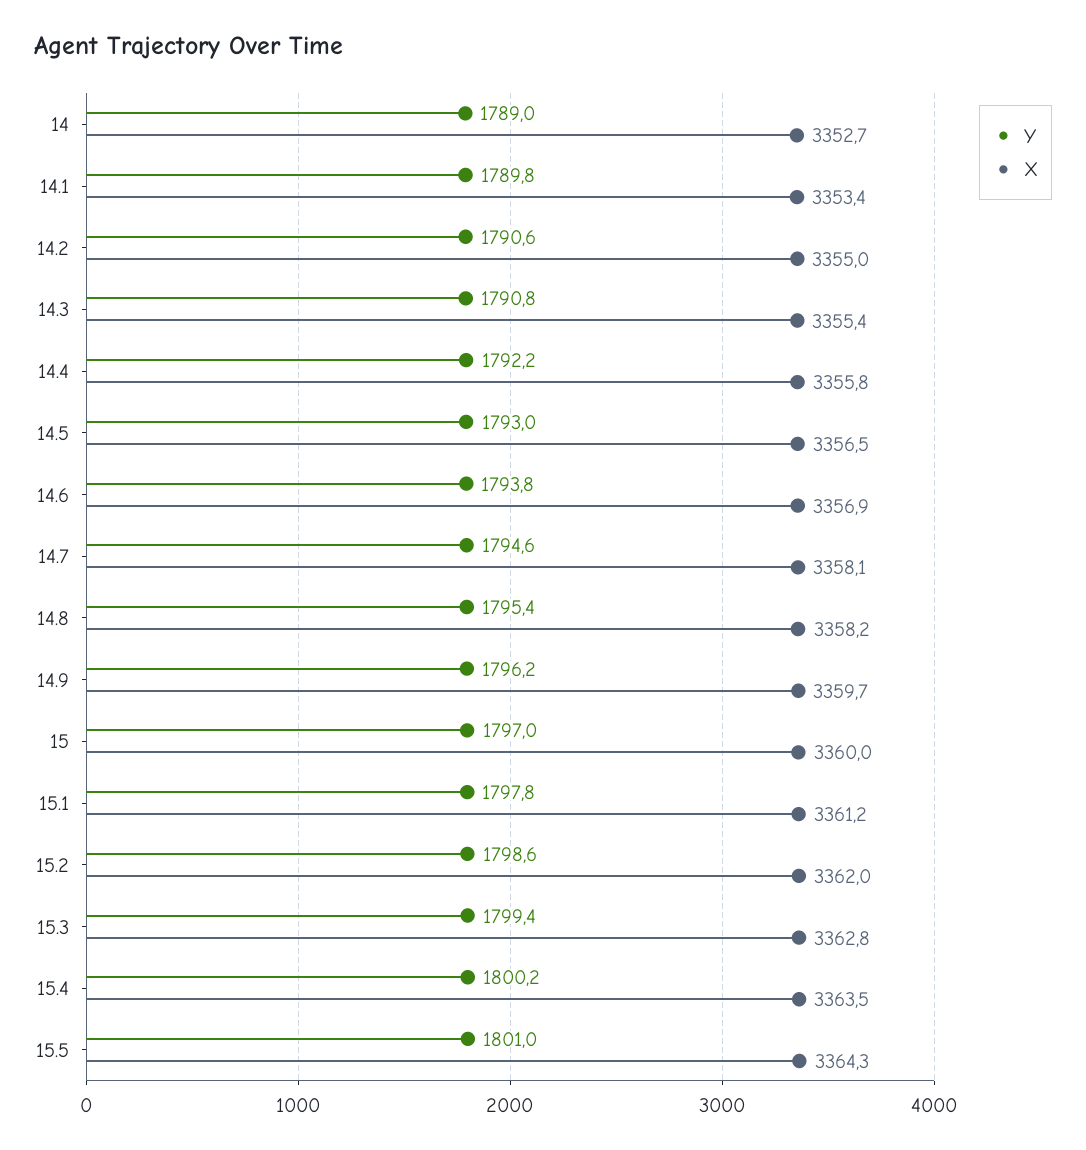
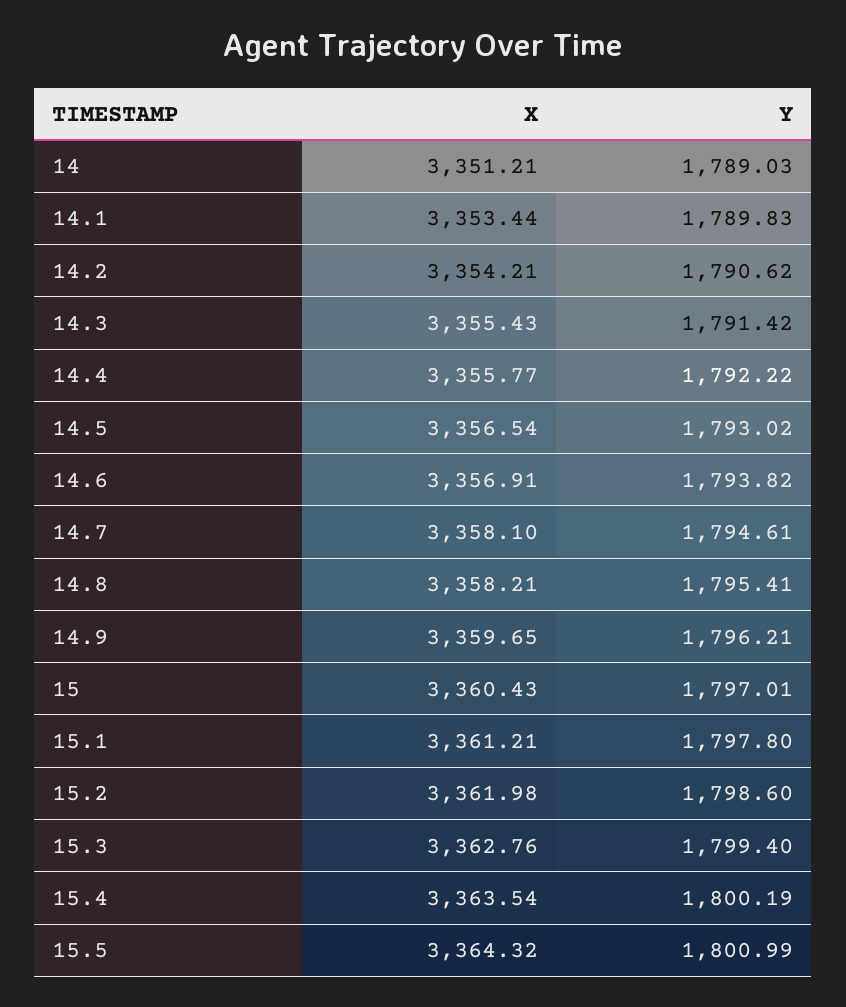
X, 14: 3352.7 -> 3351.21
X, 14.2: 3355 -> 3354.21
Y, 14.3: 1790.8 -> 1791.42
X, 15: 3360 -> 3360.43

